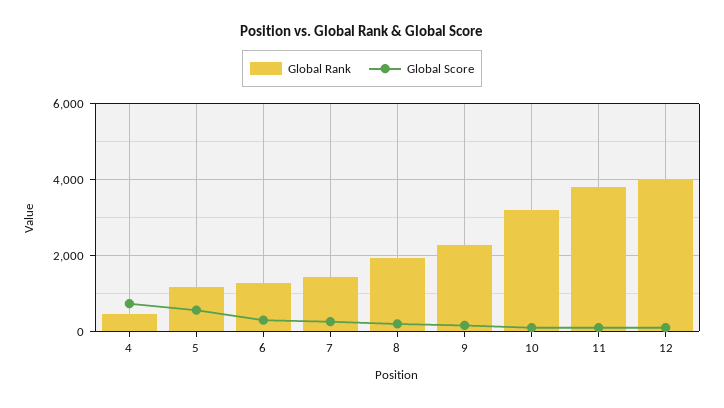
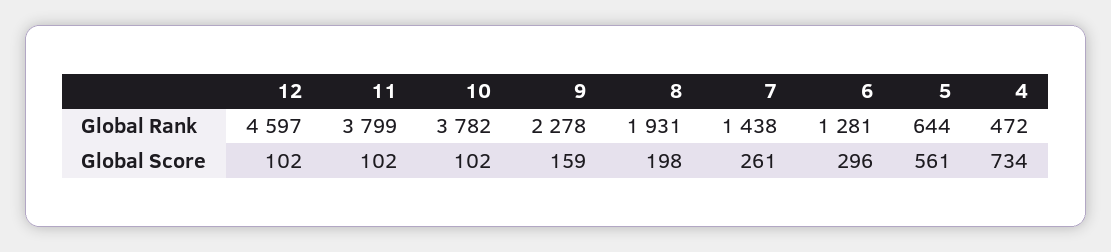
Global Rank, 5: 1200 -> 644
Global Rank, 10: 3200 -> 3782
Global Rank, 12: 4000 -> 4597

